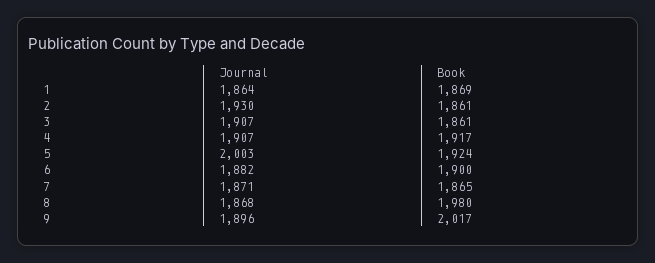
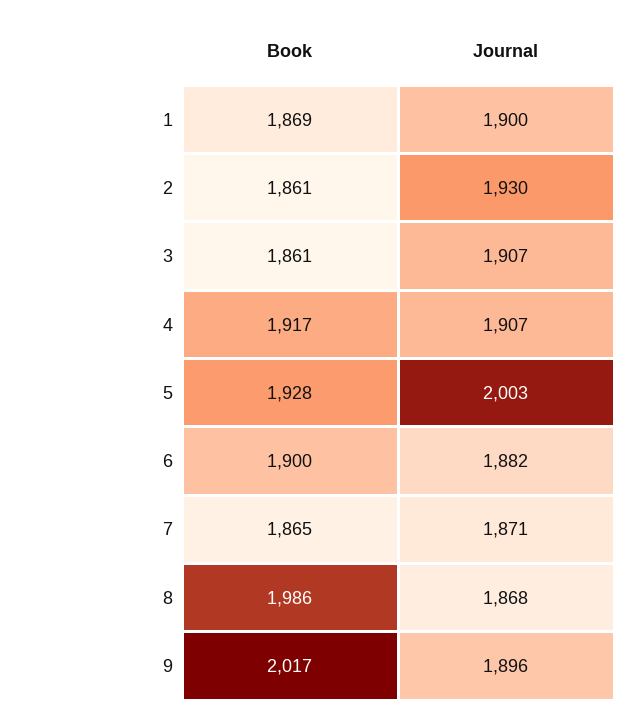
Journal, 1: 1864 -> 1900
Book, 5: 1924 -> 1928
Book, 8: 1980 -> 1986

